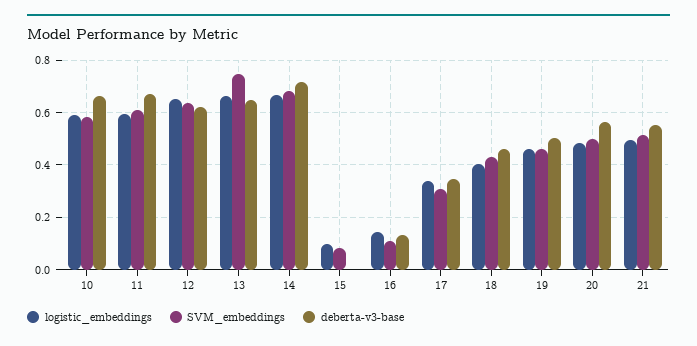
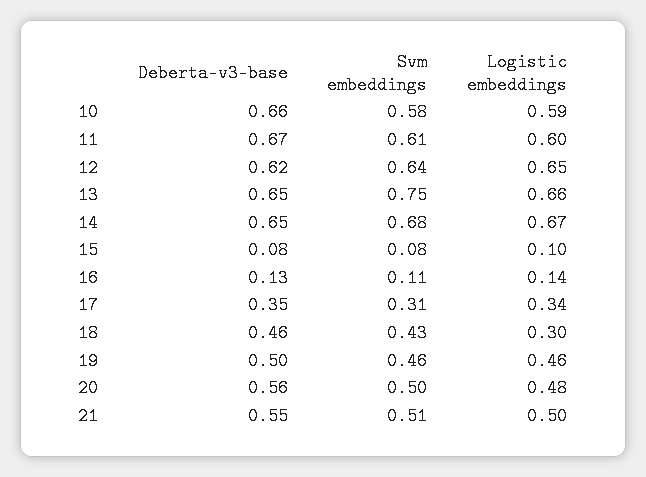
deberta-v3-base, 14: 0.725 -> 0.65
deberta-v3-base, 15: 0 -> 0.08
logistic_embeddings, 18: 0.4 -> 0.3

